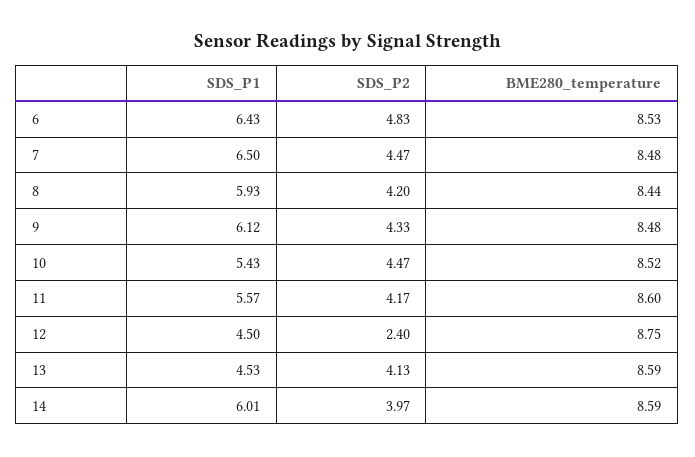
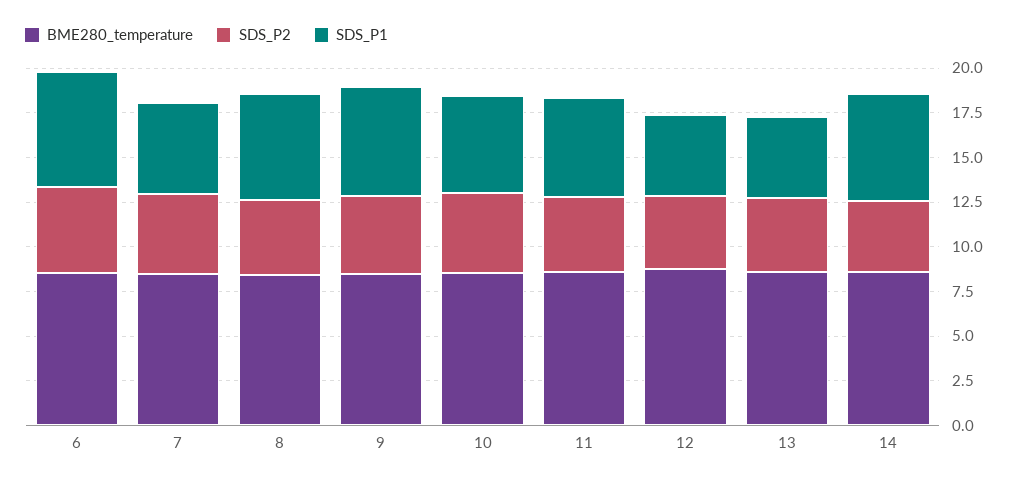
SDS_P1, 7: 6.5 -> 5
SDS_P2, 12: 2.4 -> 4

